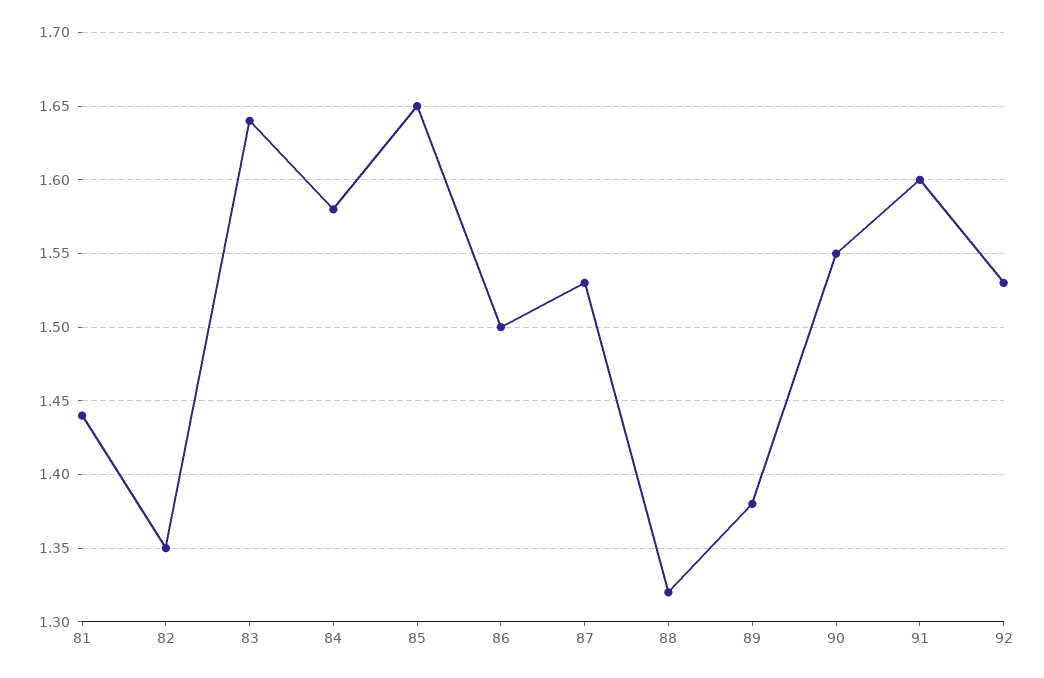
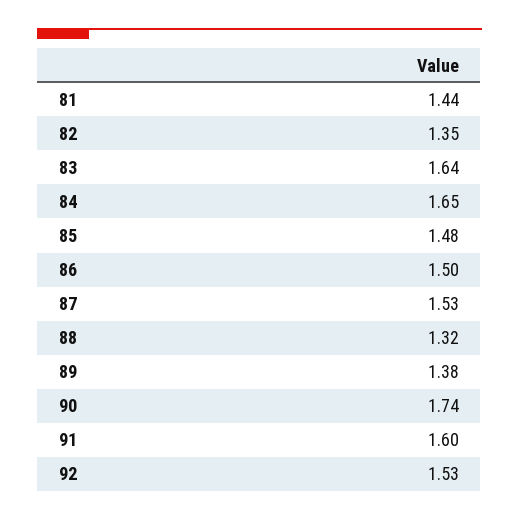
84: 1.58 -> 1.65
85: 1.65 -> 1.48
90: 1.55 -> 1.74

